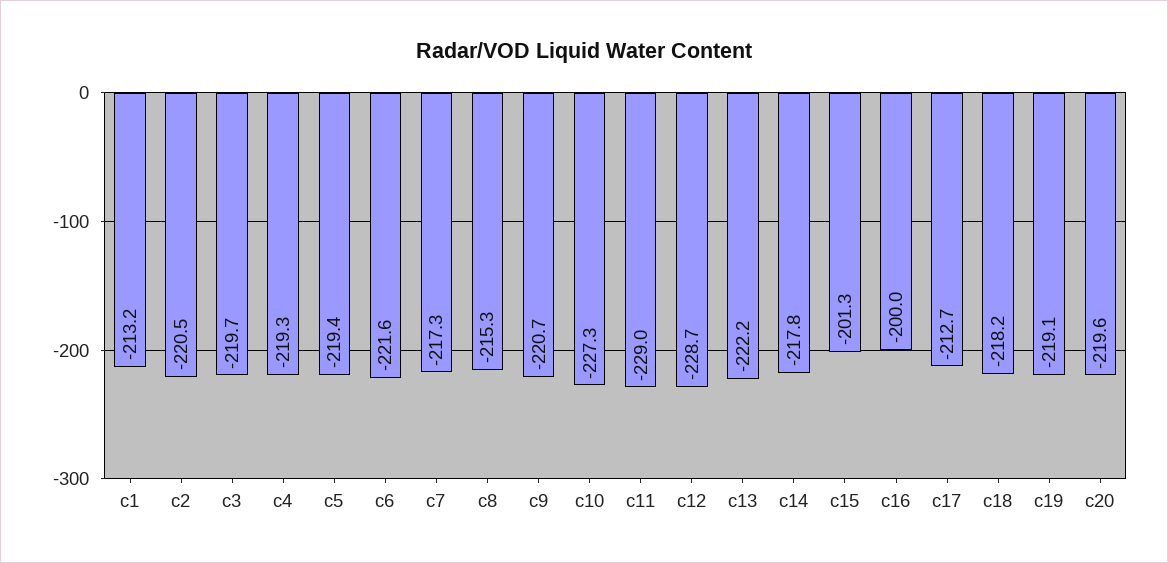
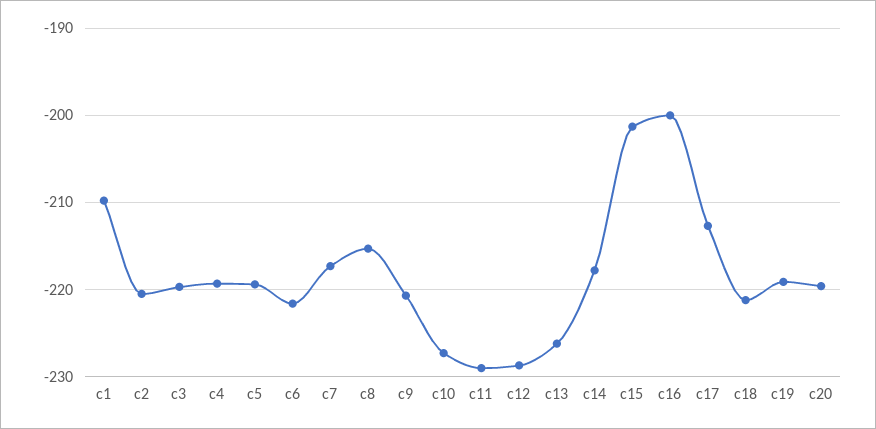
c1: -213.2 -> -210
c13: -222.2 -> -226
c18: -218.2 -> -221

